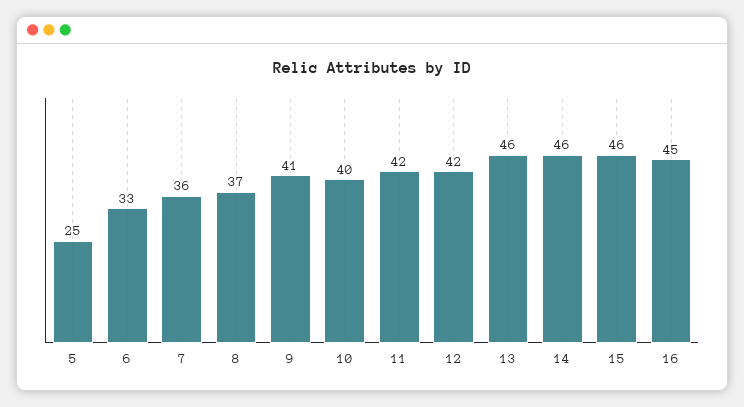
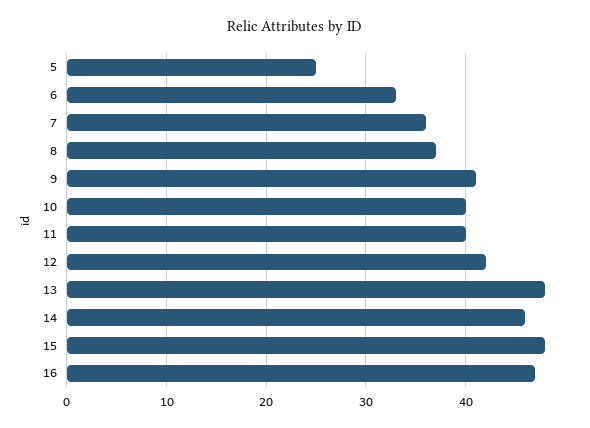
11: 42 -> 40
13: 46 -> 48
15: 46 -> 48
16: 45 -> 47

